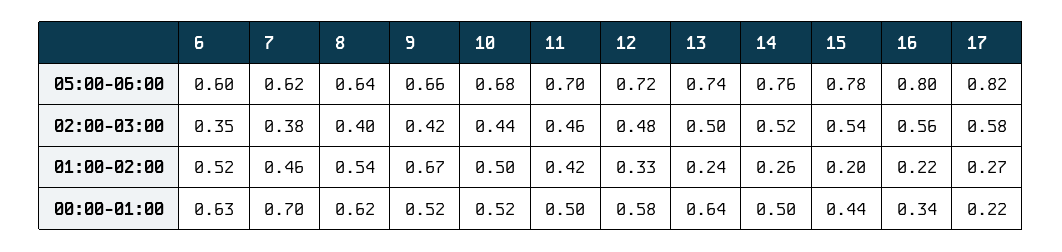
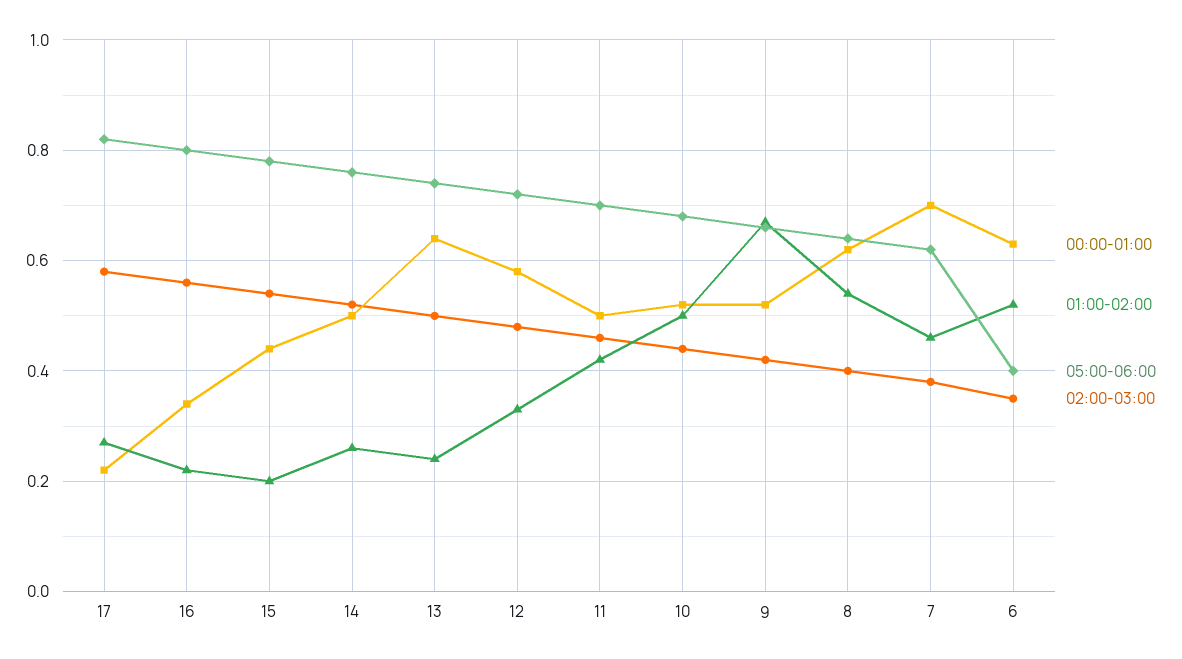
05:00-06:00, 6: 0.6 -> 0.4

